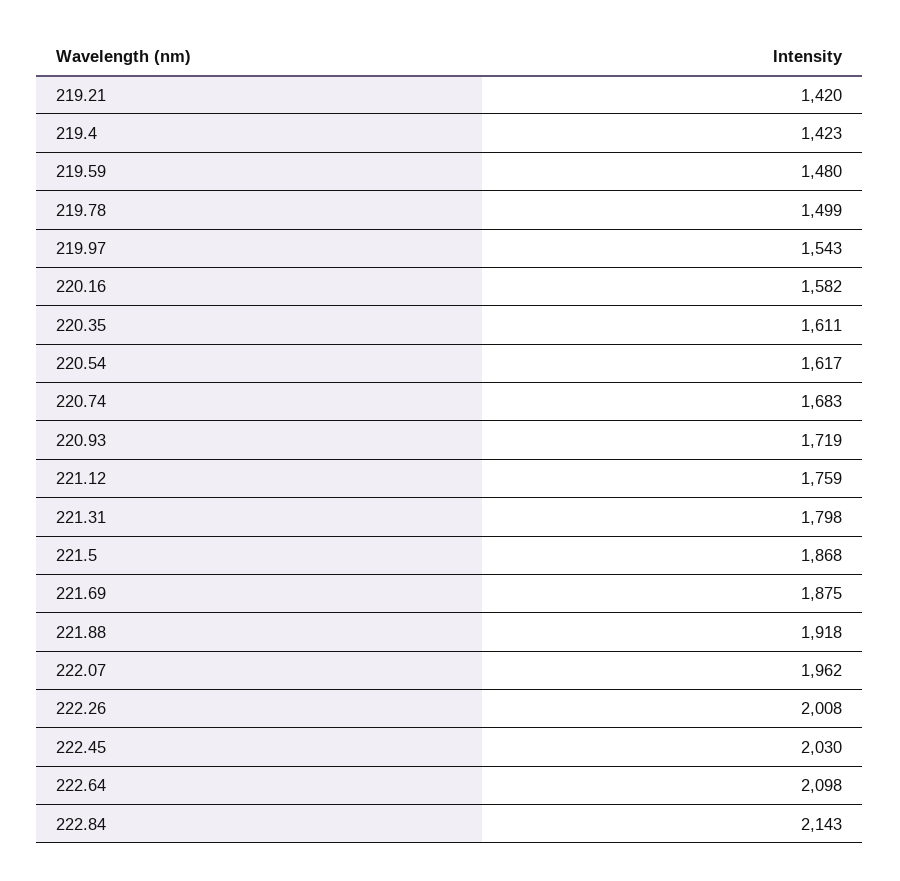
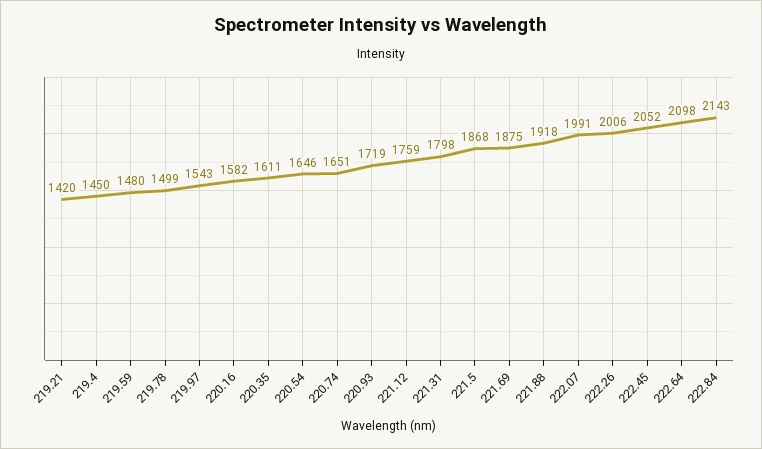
219.4: 1423 -> 1450
220.54: 1617 -> 1646
220.74: 1683 -> 1651
222.07: 1962 -> 1991
222.26: 2008 -> 2006
222.45: 2030 -> 2052

